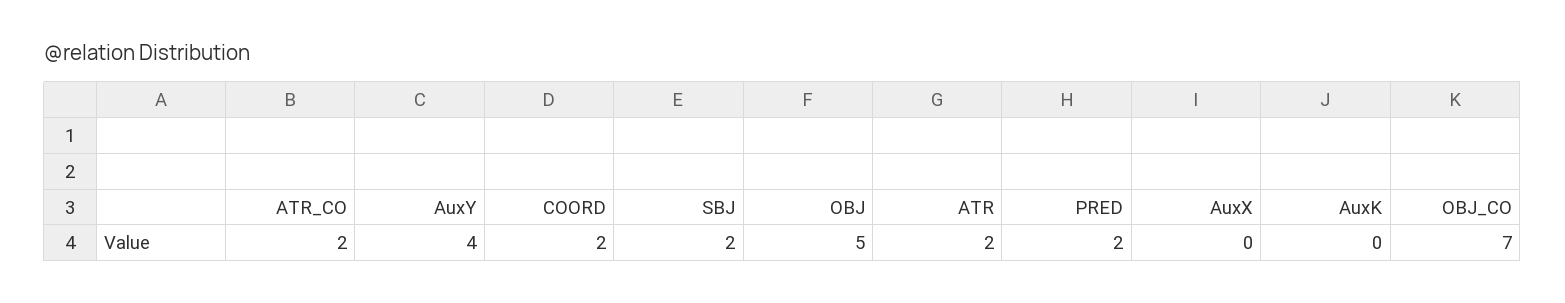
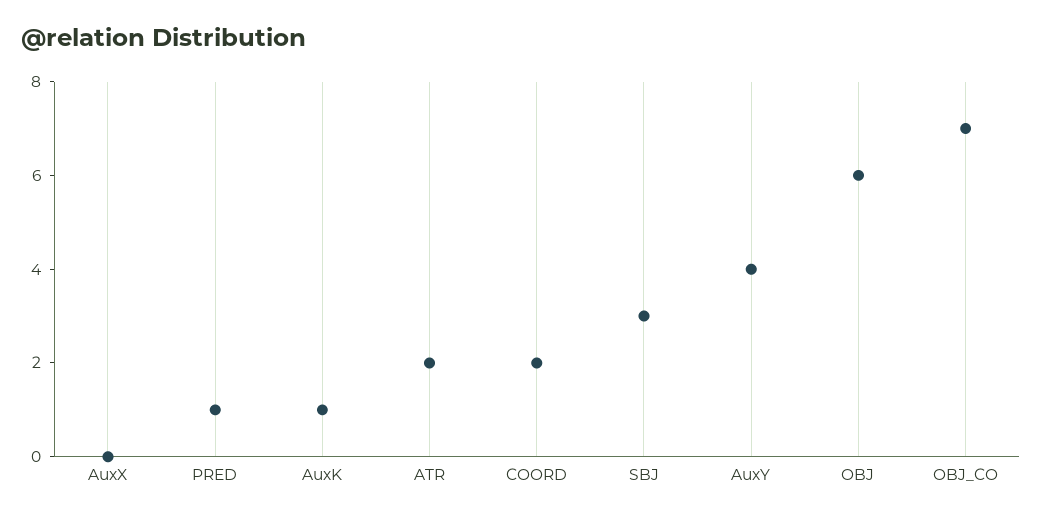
ATR_CO: 2 -> none
SBJ: 2 -> 3
OBJ: 5 -> 6
PRED: 2 -> 1
AuxK: 0 -> 1

